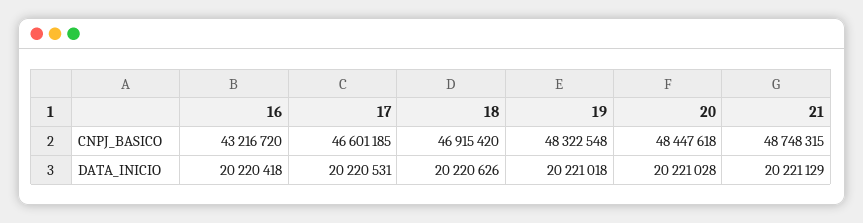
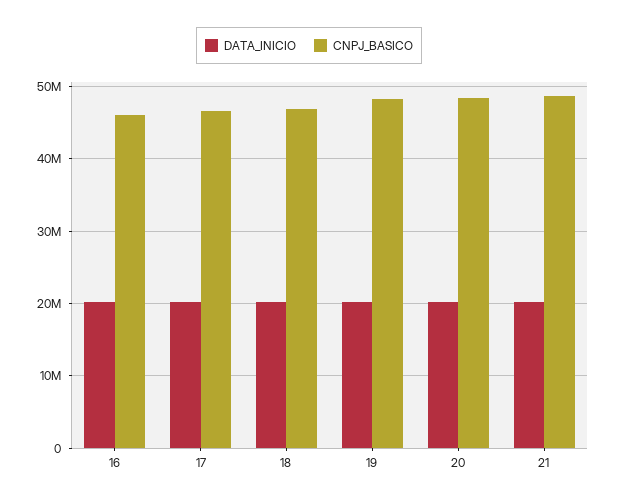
CNPJ_BASICO, 16: 43216720 -> 46000000

